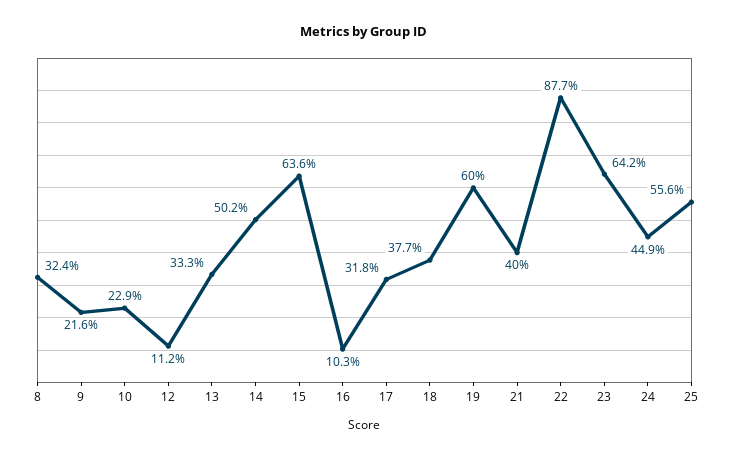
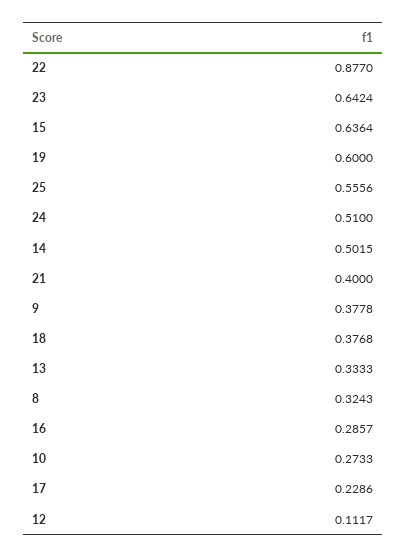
9: 0.216 -> 0.3778
10: 0.229 -> 0.2733
16: 0.103 -> 0.2857
17: 0.318 -> 0.2286
24: 0.449 -> 0.51

